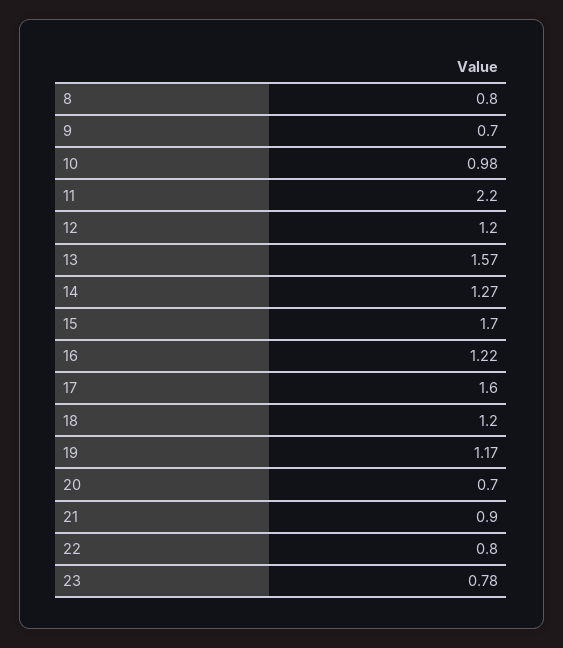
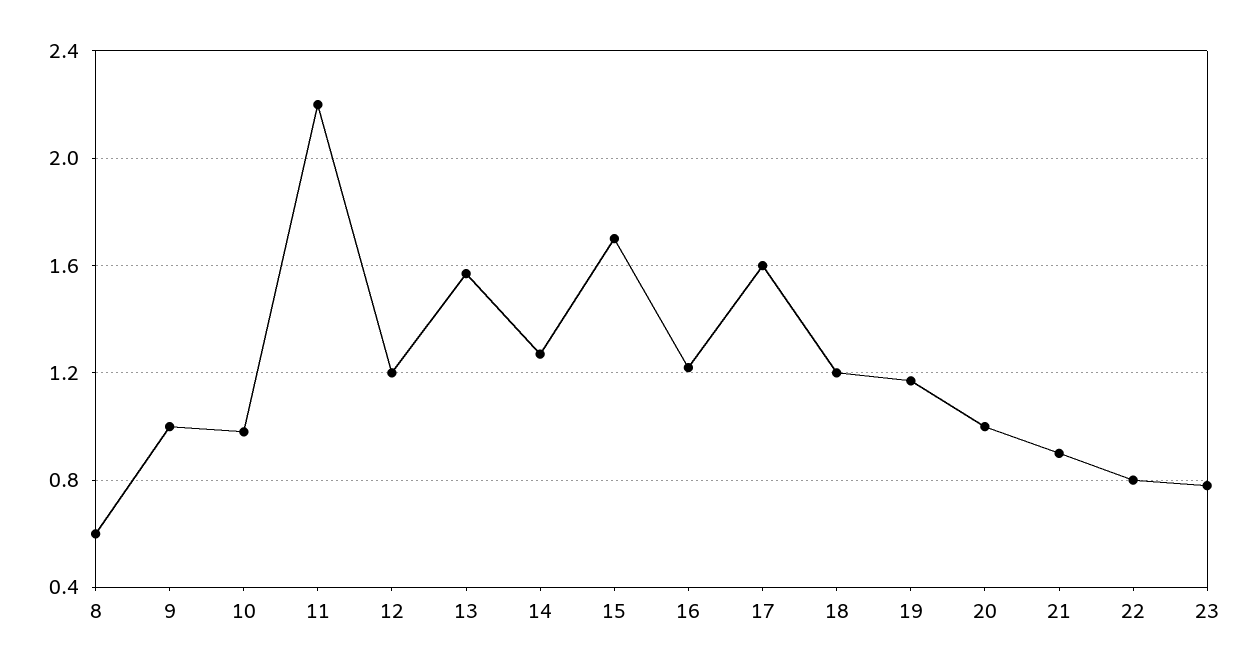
8: 0.8 -> 0.6
9: 0.7 -> 1
20: 0.7 -> 1

